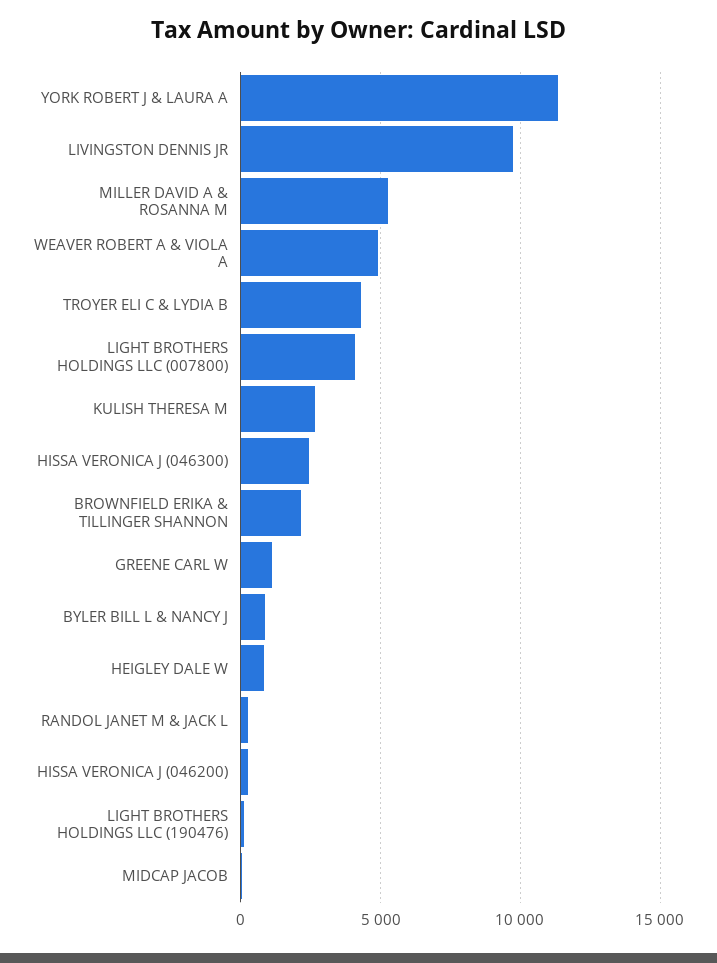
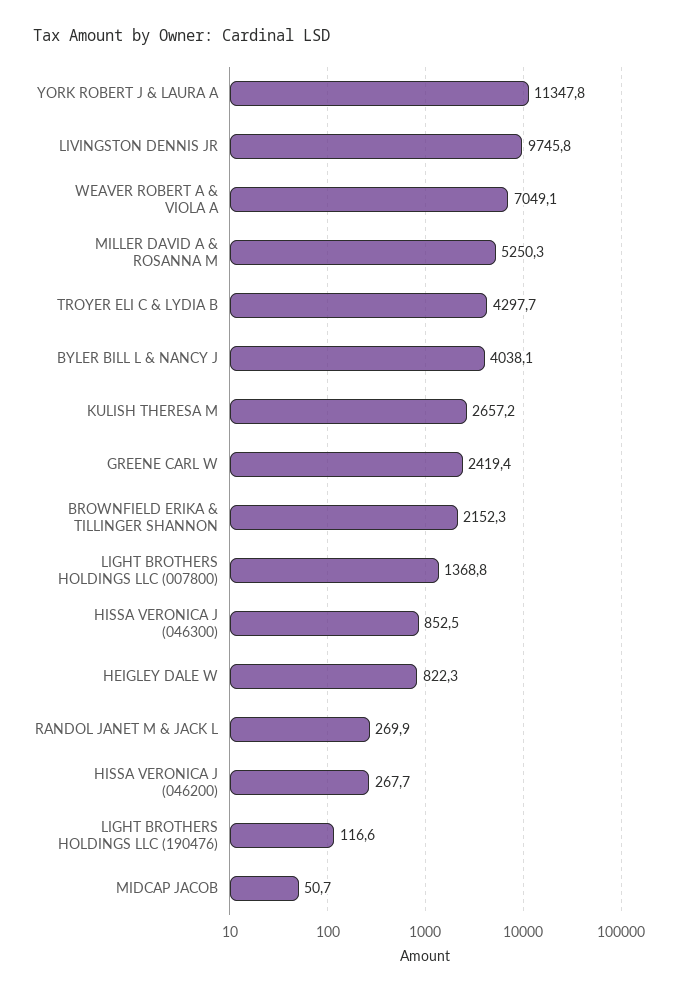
WEAVER ROBERT A & VIOLA A: 5000 -> 7049.1
LIGHT BROTHERS HOLDINGS LLC (007800): 4000 -> 1368.8
HISSA VERONICA J (046300): 2500 -> 852.5
GREENE CARL W: 1000 -> 2419.4
BYLER BILL L & NANCY J: 1000 -> 4038.1

